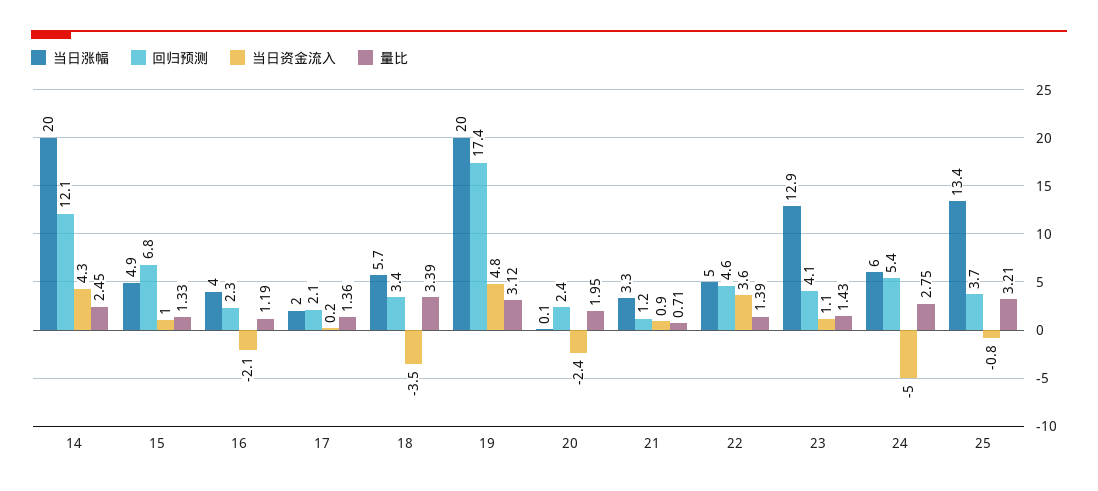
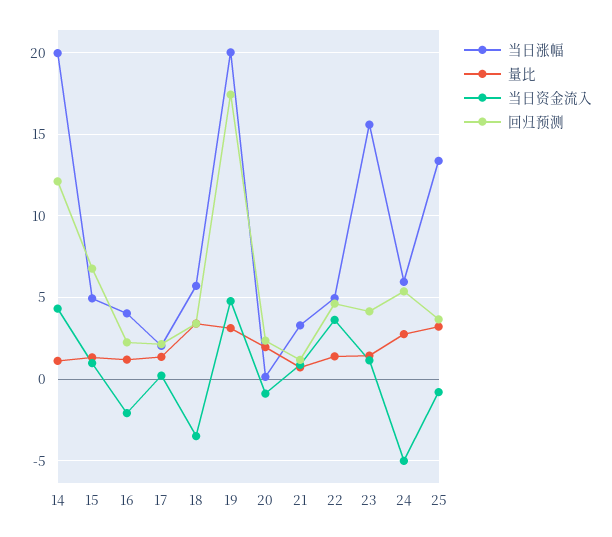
量比, 14: 2.45 -> 1
当日资金流入, 20: -2.4 -> -1
当日涨幅, 23: 12.9 -> 15.5

